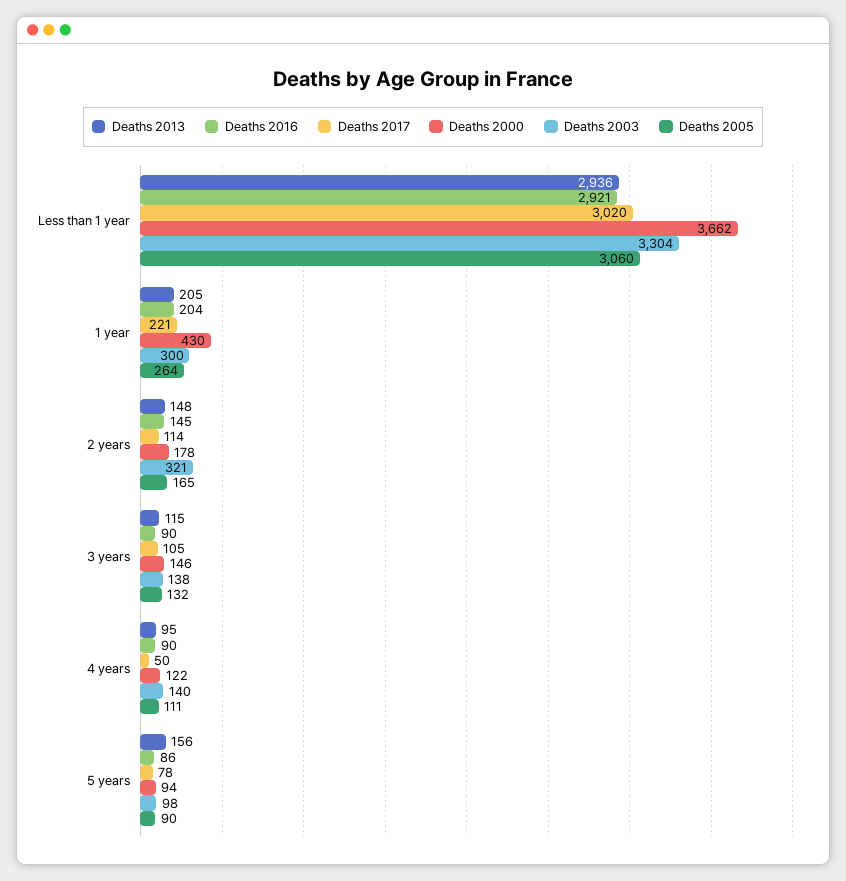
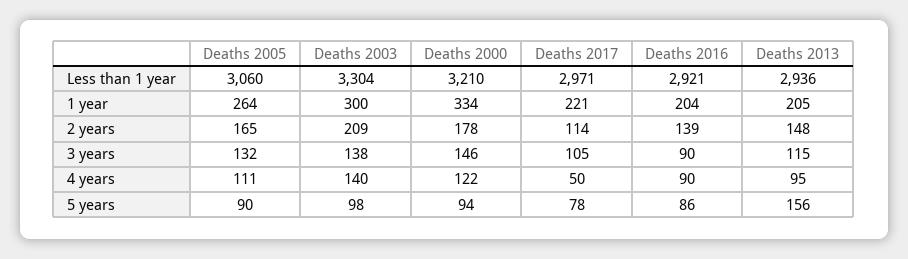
Deaths 2017, Less than 1 year: 3020 -> 2971
Deaths 2000, Less than 1 year: 3662 -> 3210
Deaths 2000, 1 year: 430 -> 334
Deaths 2016, 2 years: 145 -> 139
Deaths 2003, 2 years: 321 -> 209

